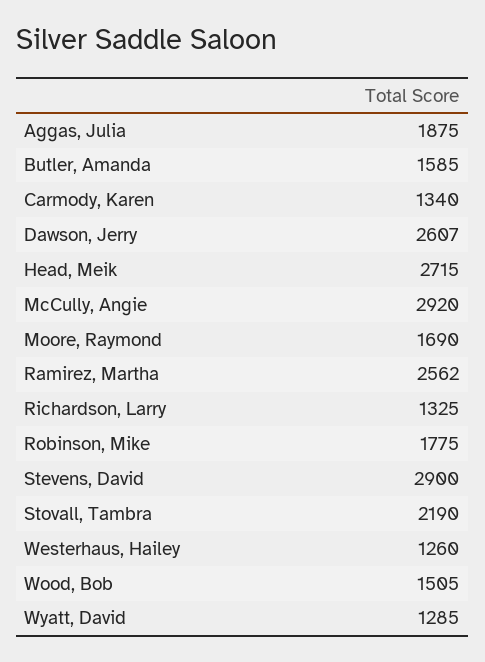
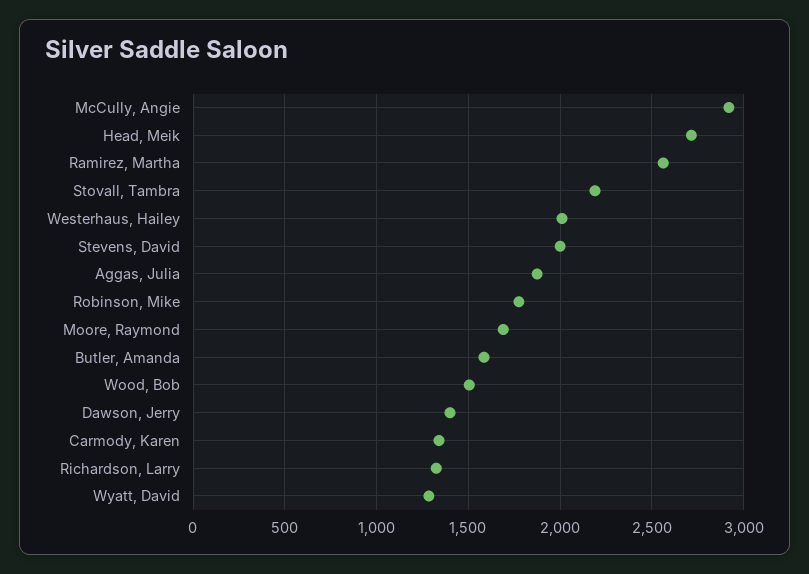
Dawson, Jerry: 2607 -> 1400
Stevens, David: 2900 -> 2000
Westerhaus, Hailey: 1260 -> 2000

